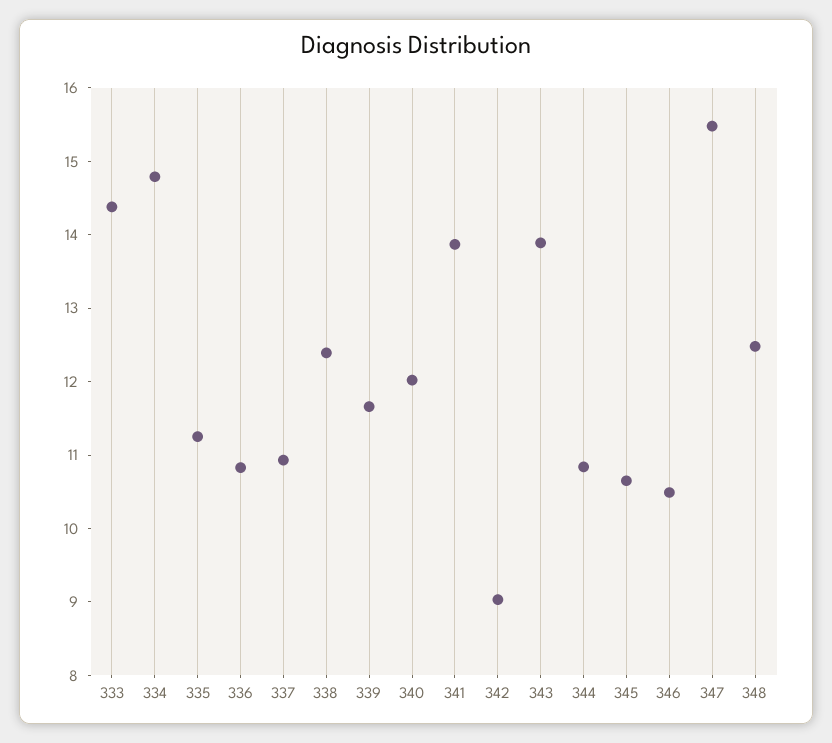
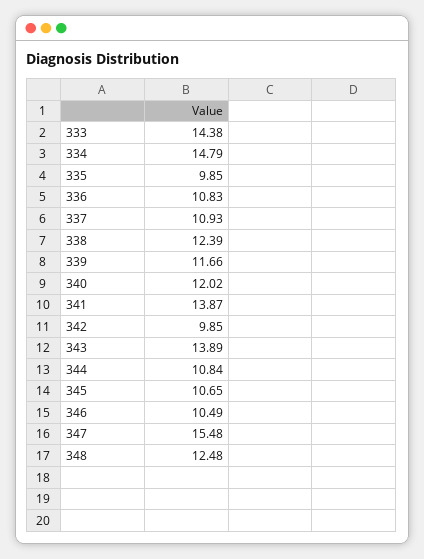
335: 11.2 -> 9.85
342: 9 -> 9.85

